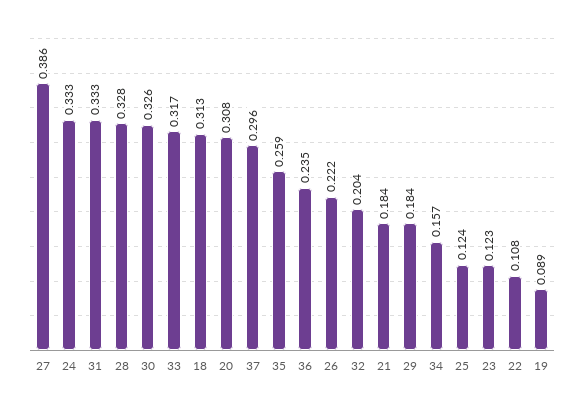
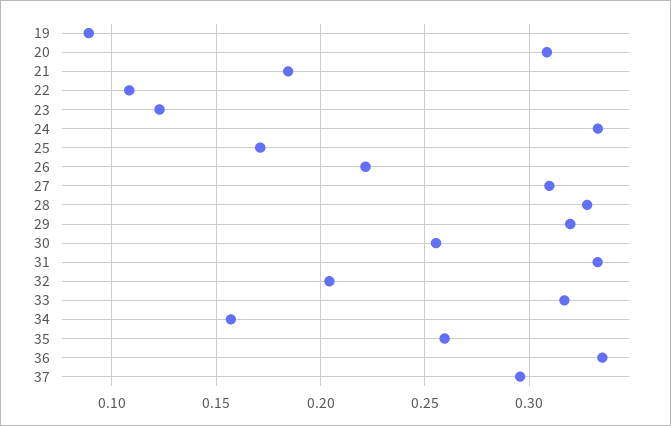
27: 0.386 -> 0.31
30: 0.326 -> 0.255
18: 0.313 -> none
36: 0.235 -> 0.335
29: 0.184 -> 0.32
25: 0.124 -> 0.17

